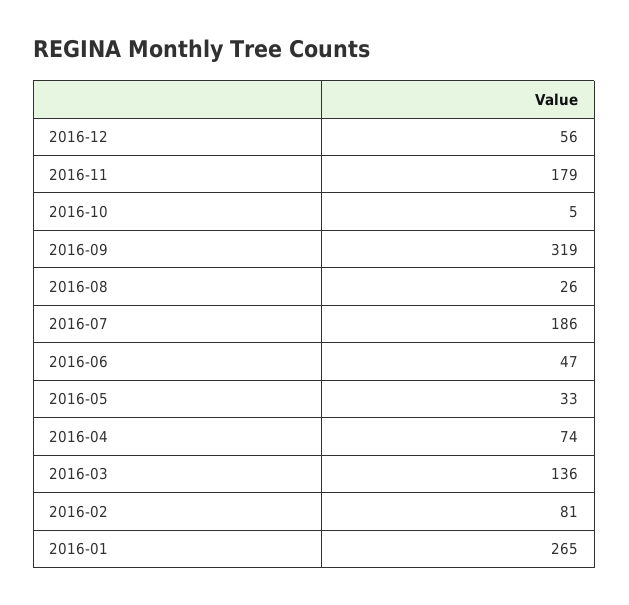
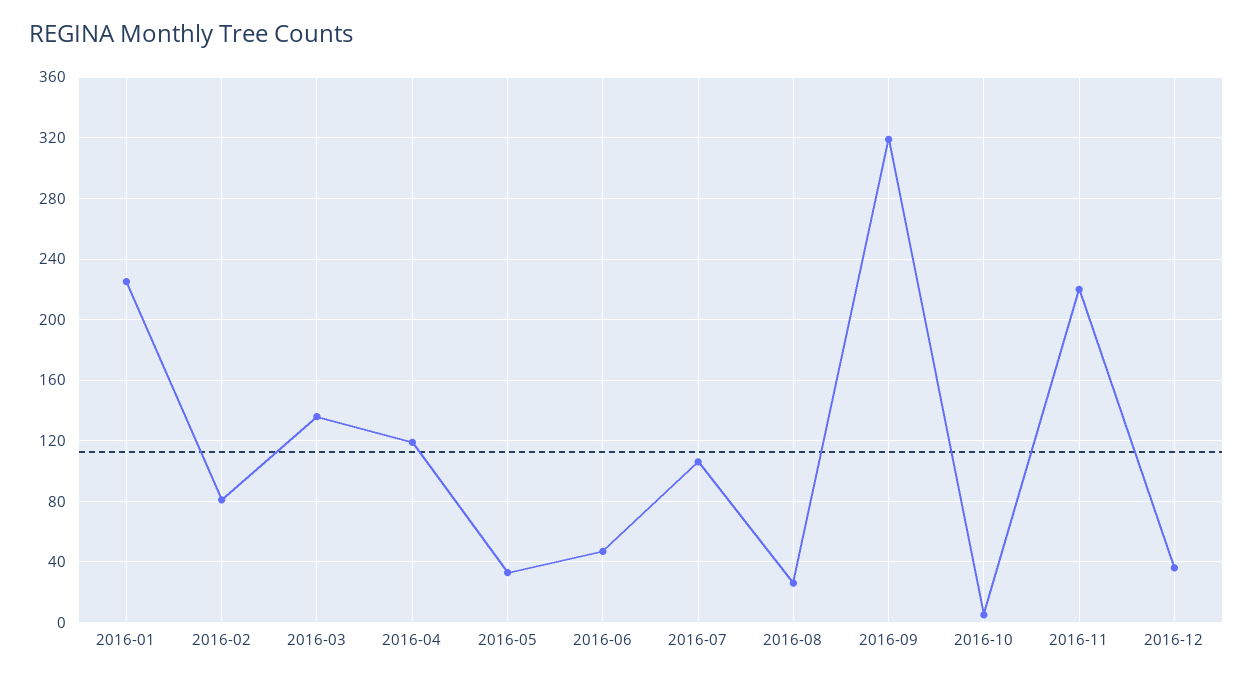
2016-12: 56 -> 35
2016-11: 179 -> 220
2016-07: 186 -> 105
2016-04: 74 -> 120
2016-01: 265 -> 225

